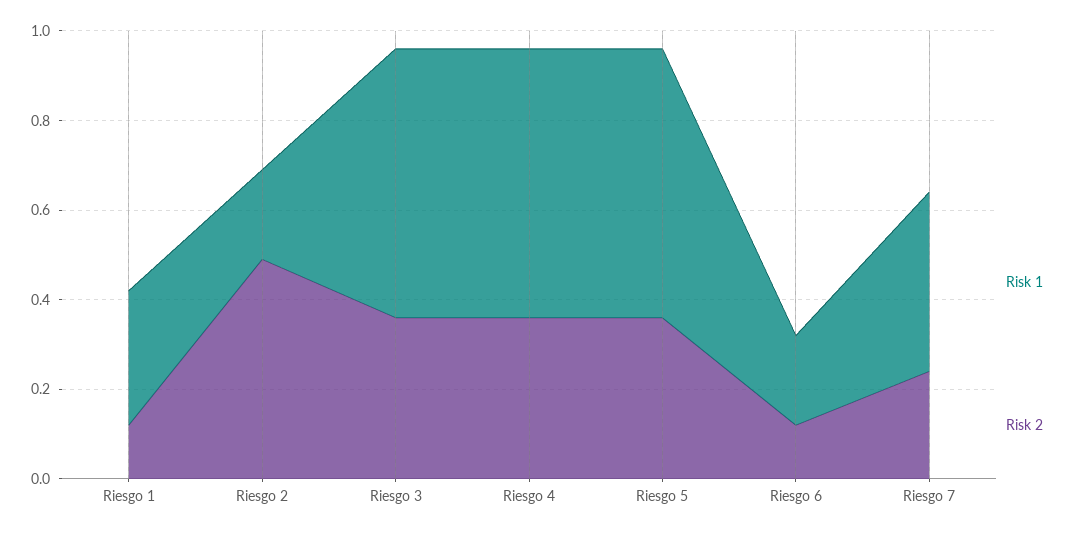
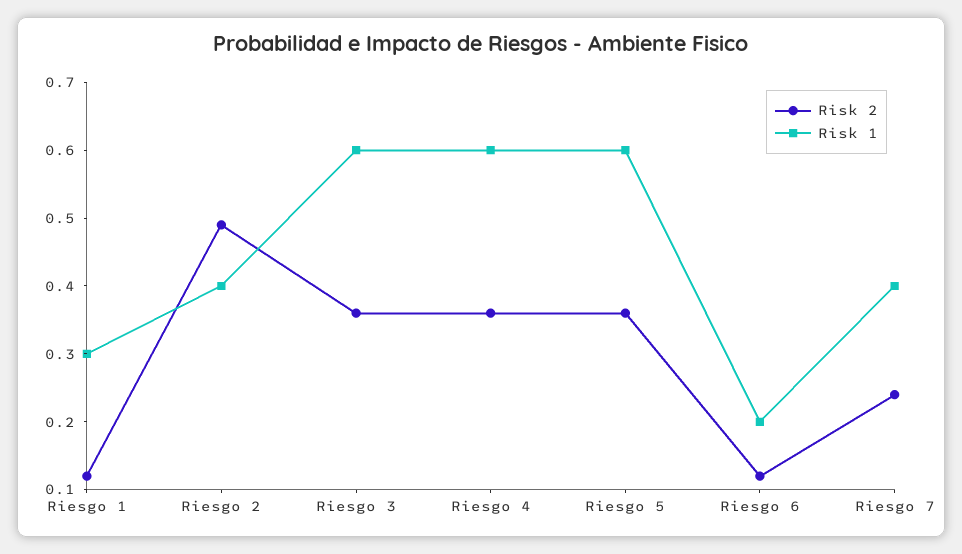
Risk 1, Riesgo 2: 0.2 -> 0.4

